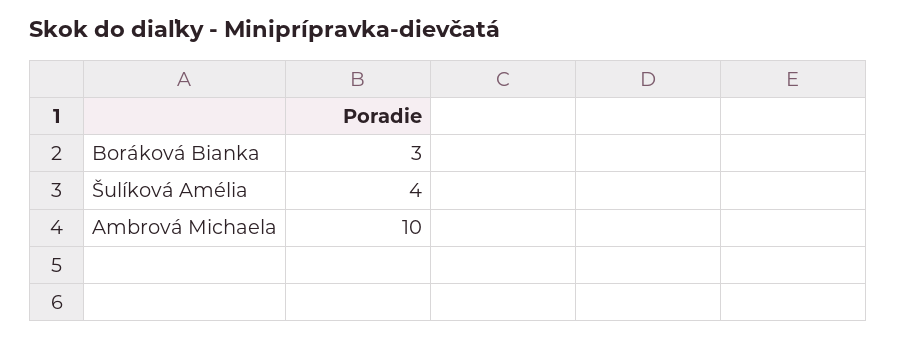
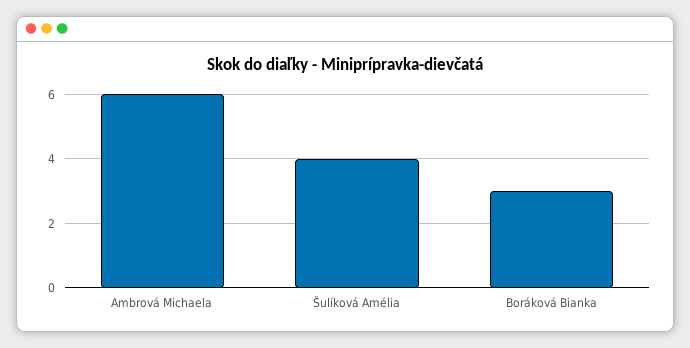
Ambrová Michaela: 10 -> 6

